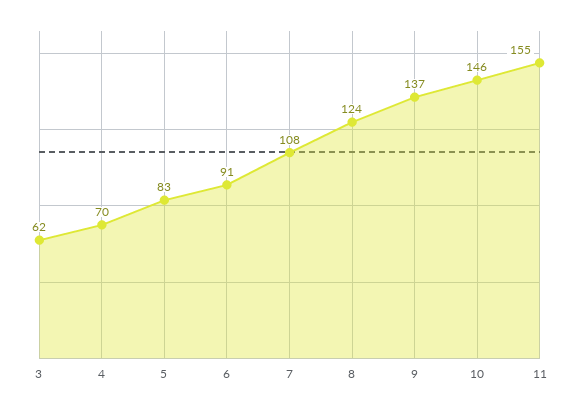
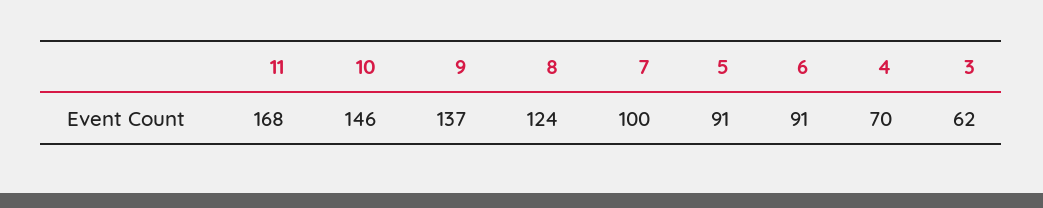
5: 83 -> 91
7: 108 -> 100
11: 155 -> 168

